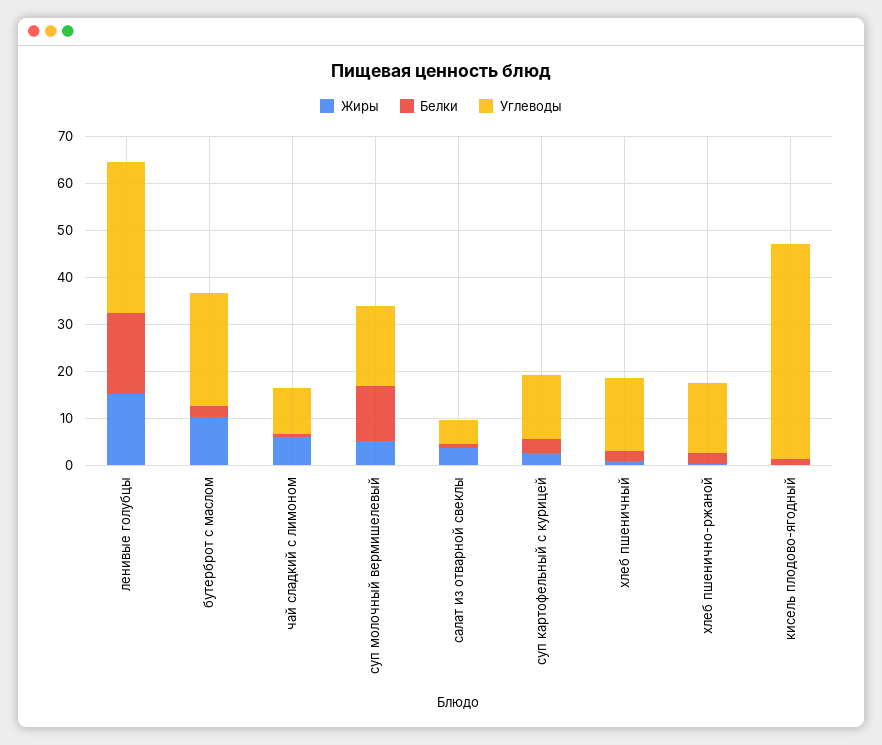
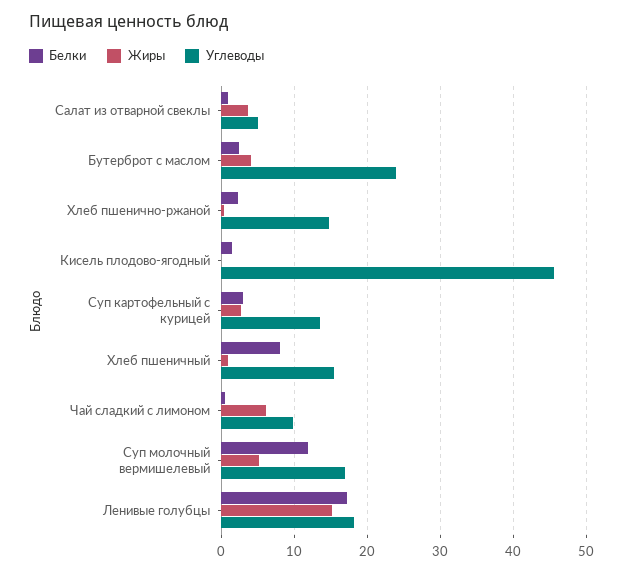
Углеводы, ленивые голубцы: 32 -> 18
Жиры, бутерброт с маслом: 10 -> 4
Белки, хлеб пшеничный: 2 -> 8

